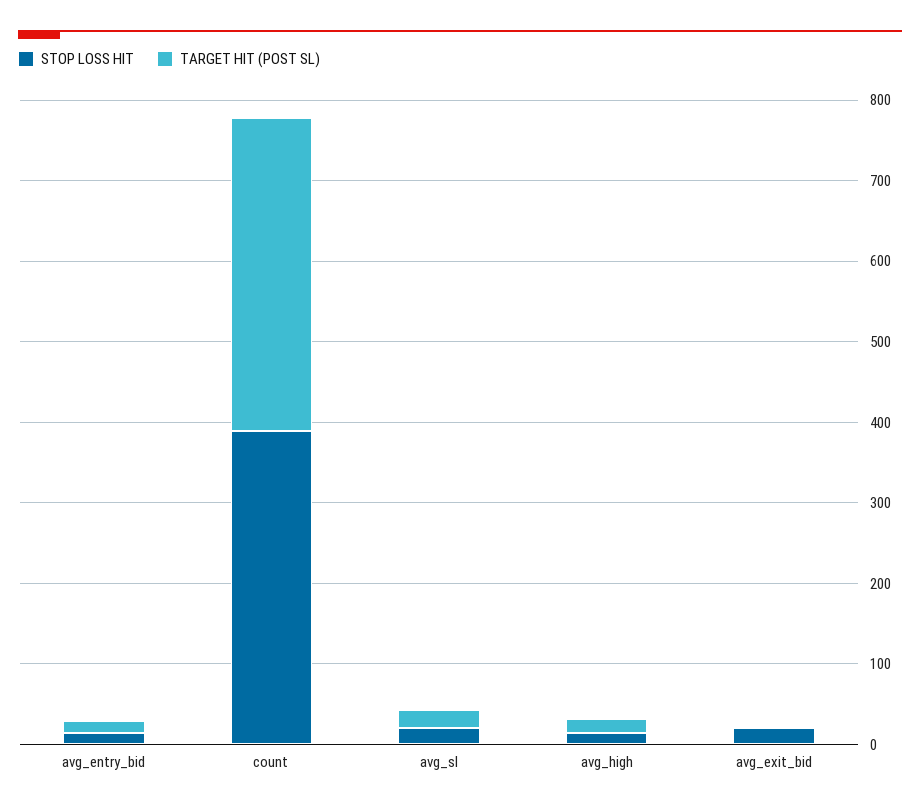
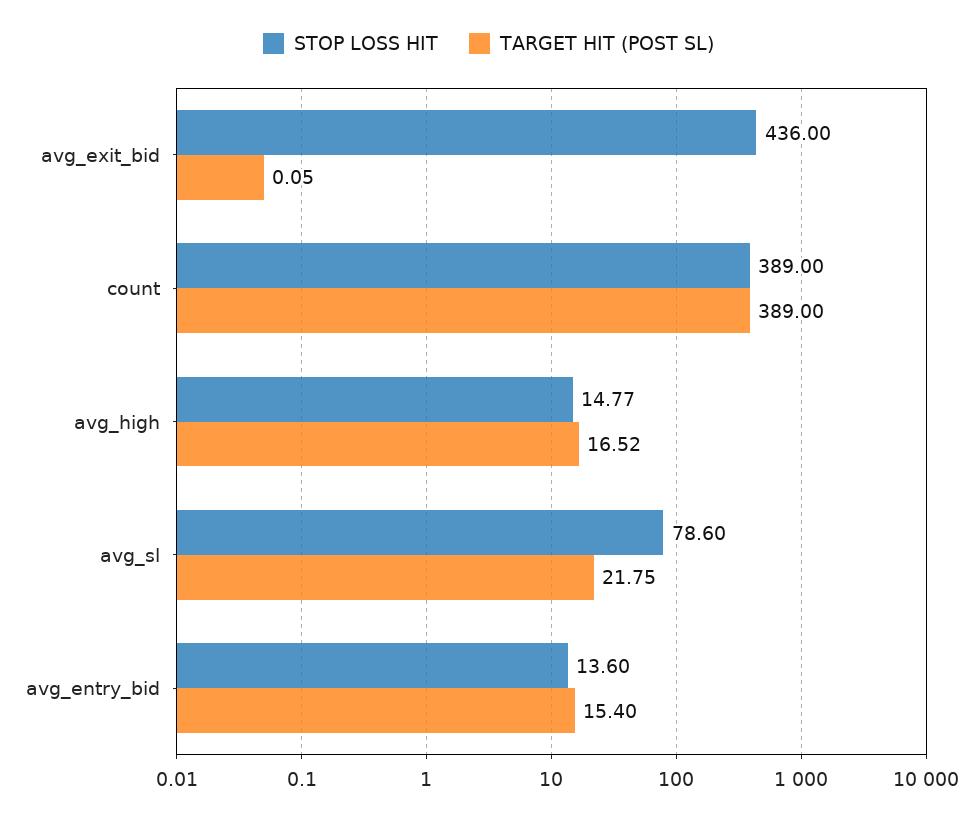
STOP LOSS HIT, avg_sl: 20 -> 78.6
STOP LOSS HIT, avg_exit_bid: 20 -> 436

